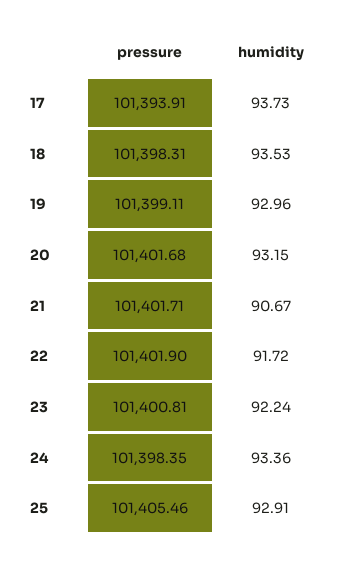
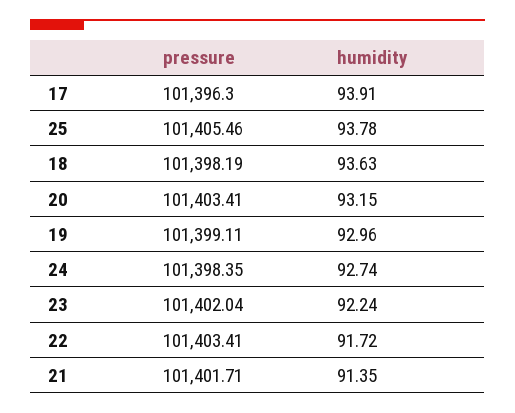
pressure, 17: 101393.91 -> 101396.3
humidity, 17: 93.73 -> 93.91
pressure, 18: 101398.31 -> 101398.19
humidity, 18: 93.53 -> 93.63
pressure, 20: 101401.68 -> 101403.41
humidity, 21: 90.67 -> 91.35
pressure, 22: 101401.9 -> 101403.41
pressure, 23: 101400.81 -> 101402.04
humidity, 24: 93.36 -> 92.74
humidity, 25: 92.91 -> 93.78

